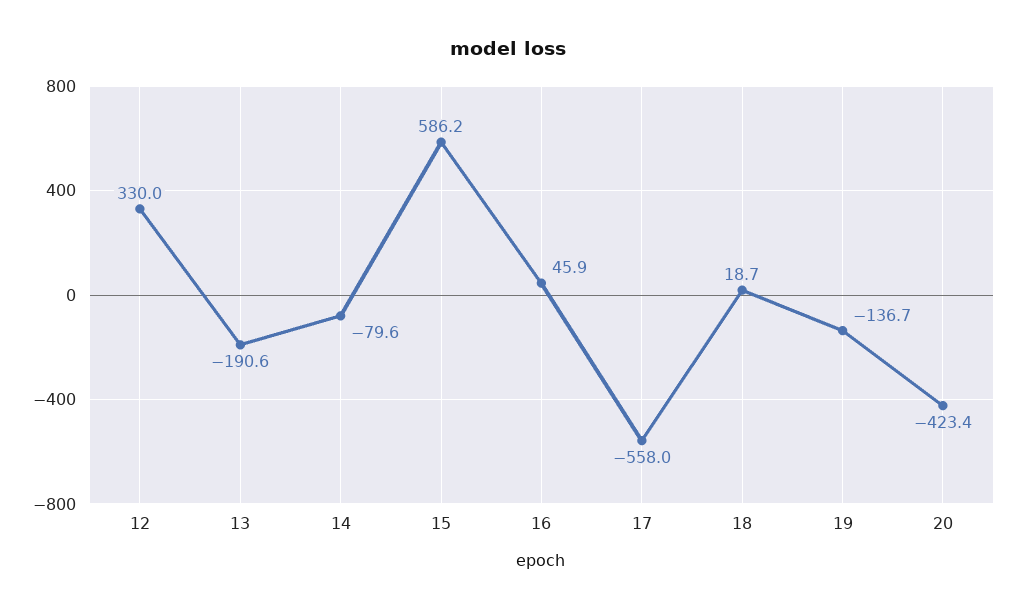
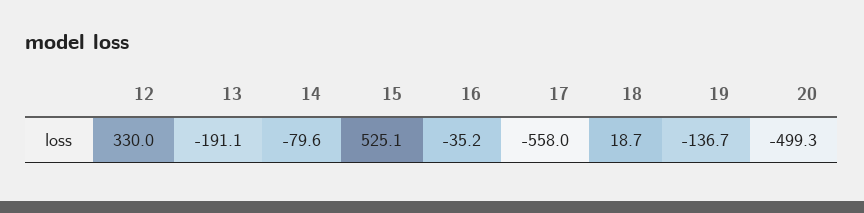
13: -190.6 -> -191.1
15: 586.2 -> 525.1
16: 45.9 -> -35.2
20: -423.4 -> -499.3

